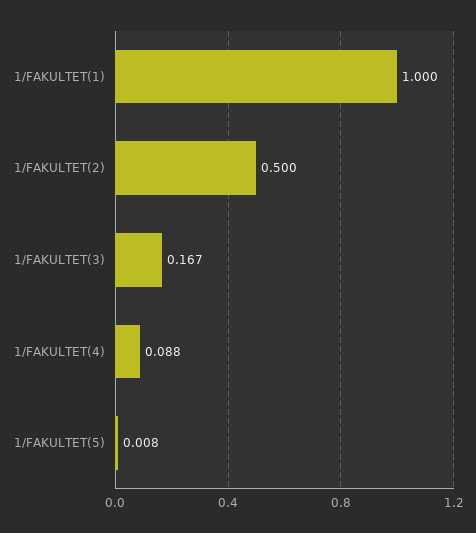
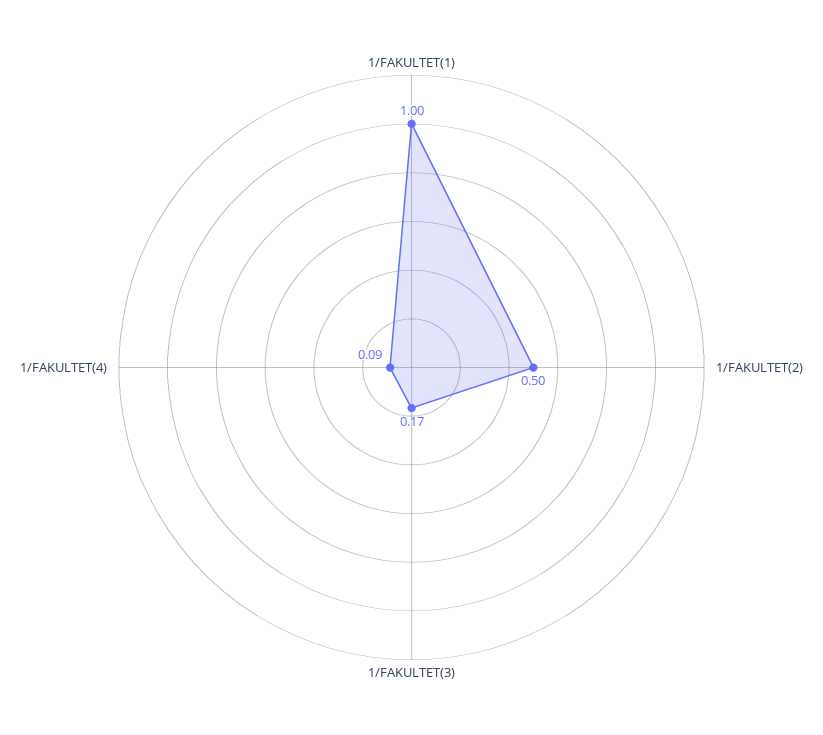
1/FAKULTET(5): 0.008 -> none

